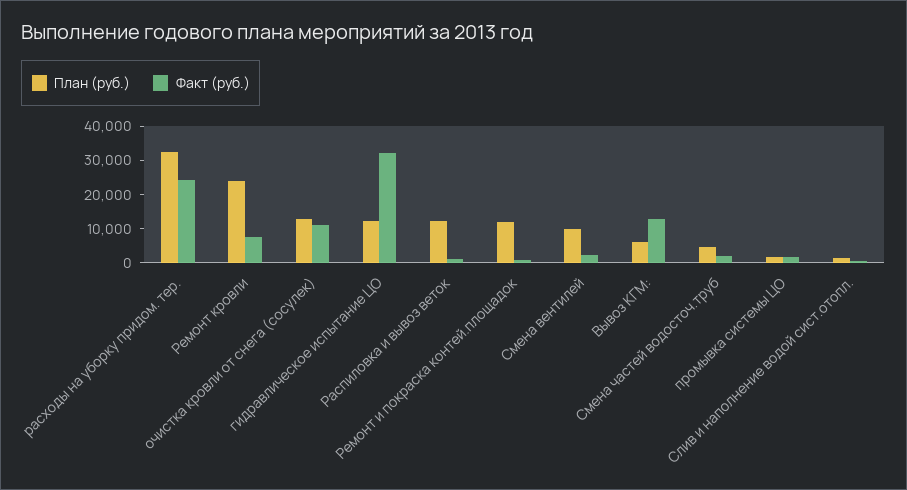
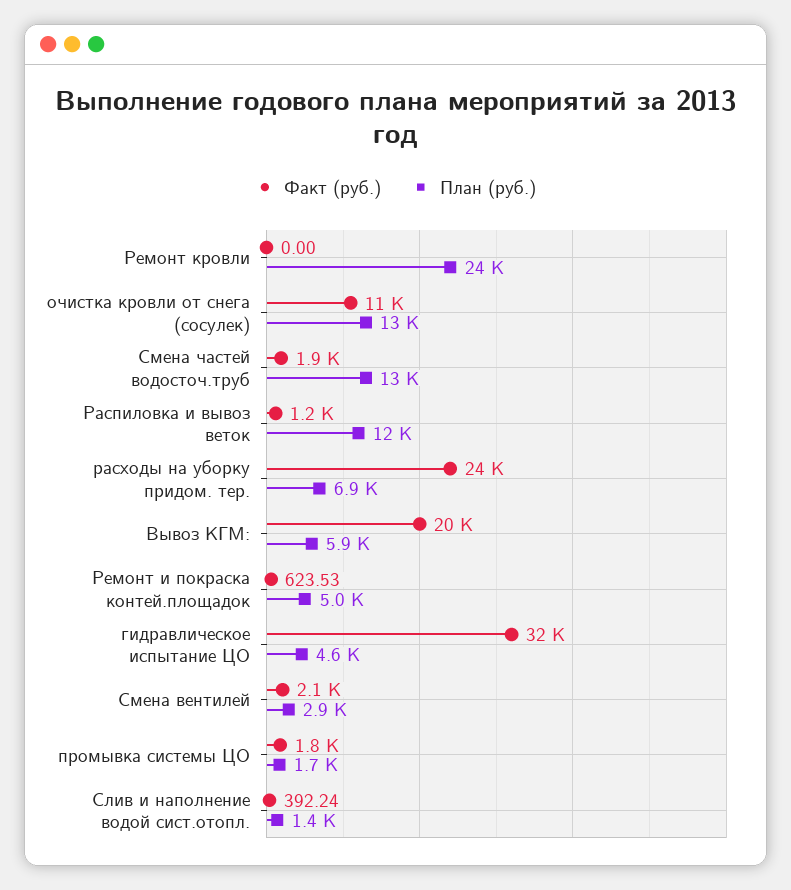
План (руб.), расходы на уборку придом. тер.: 32500 -> 6900
Факт (руб.), Ремонт кровли: 7500 -> 0
План (руб.), гидравлическое испытание ЦО: 12500 -> 4600
План (руб.), Ремонт и покраска контей.площадок: 12500 -> 5000
План (руб.), Смена вентилей: 10000 -> 2900
Факт (руб.), Вывоз КГМ:: 12500 -> 20000
План (руб.), Смена частей водосточ.труб: 5000 -> 13000

